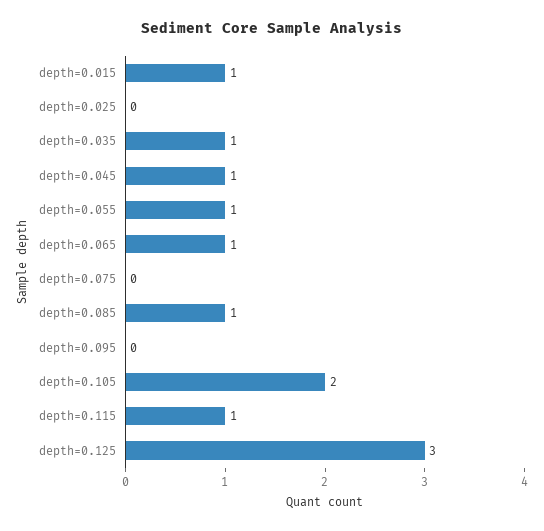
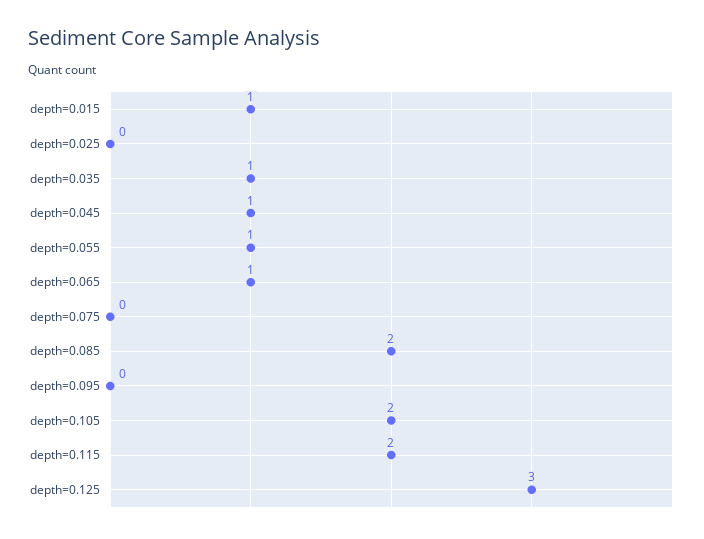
depth=0.085: 1 -> 2
depth=0.115: 1 -> 2

